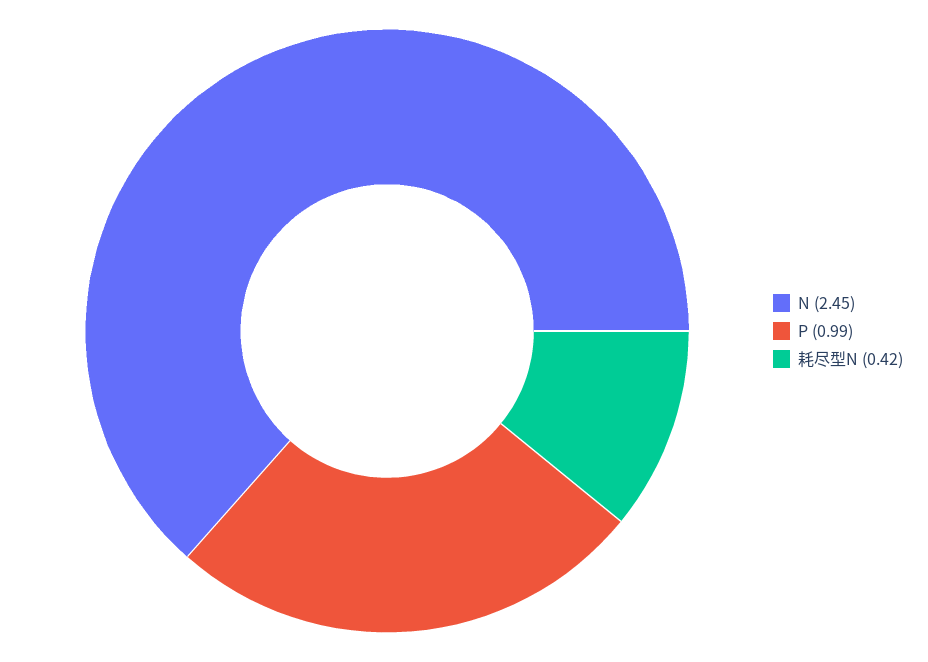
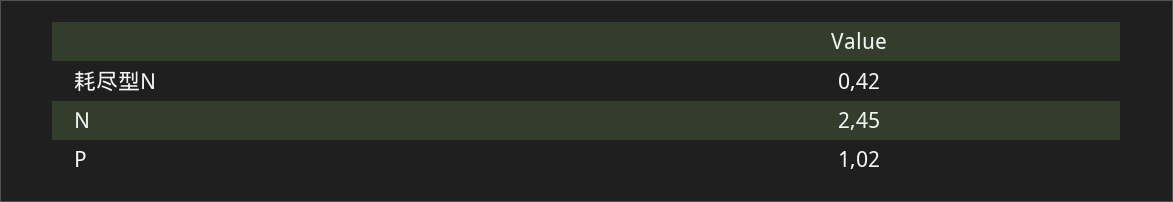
P: 0.99 -> 1.02

